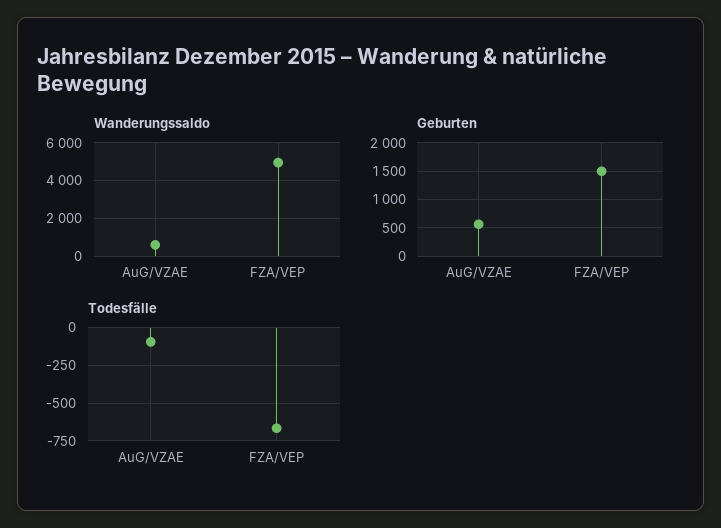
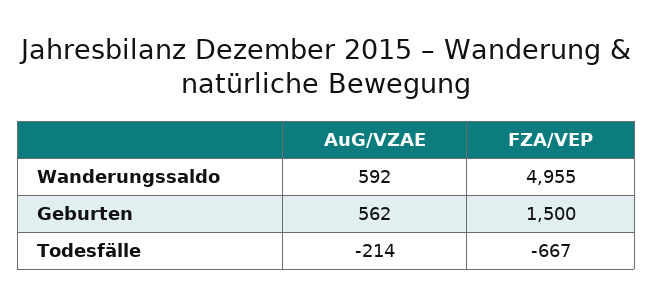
Todesfälle, AuG/VZAE: -100 -> -214

